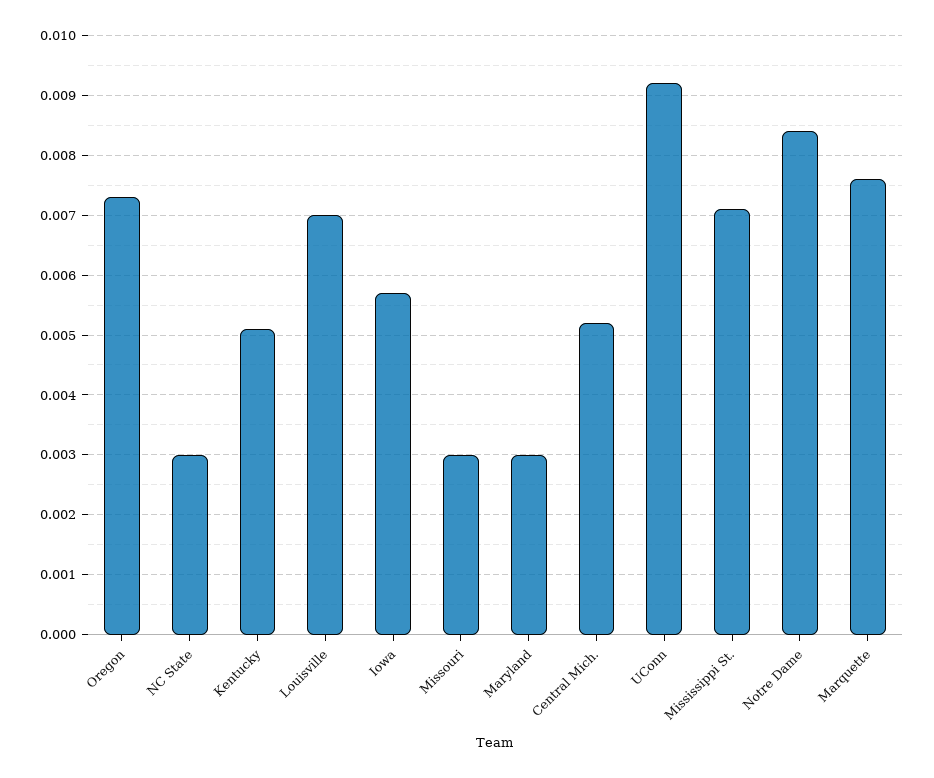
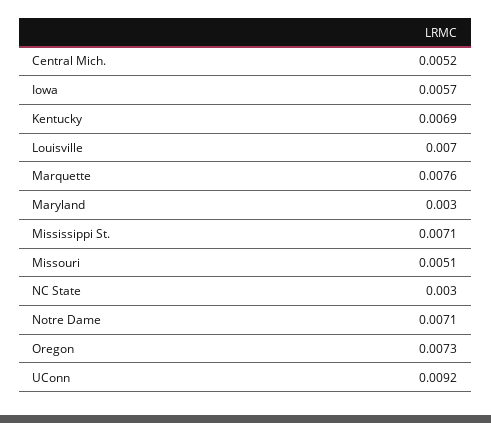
Kentucky: 0.005 -> 0.0069
Missouri: 0.003 -> 0.0051
Notre Dame: 0.0085 -> 0.0071

